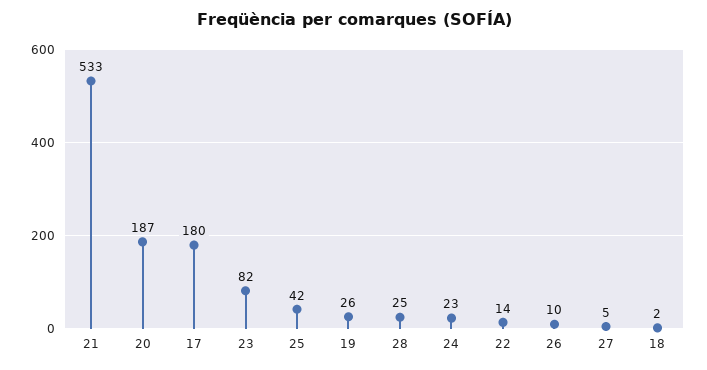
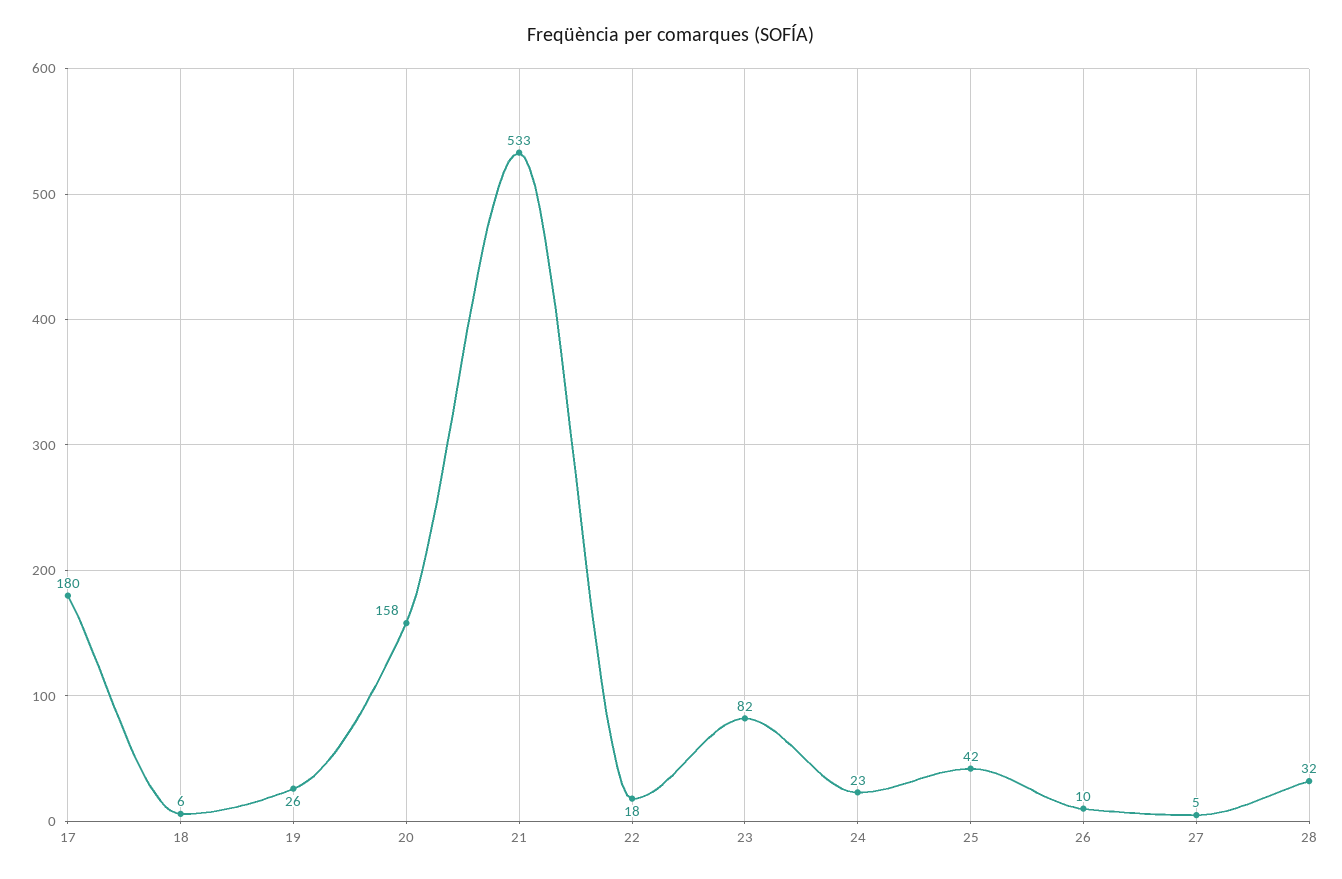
20: 187 -> 158
28: 25 -> 32
22: 14 -> 18
18: 2 -> 6

